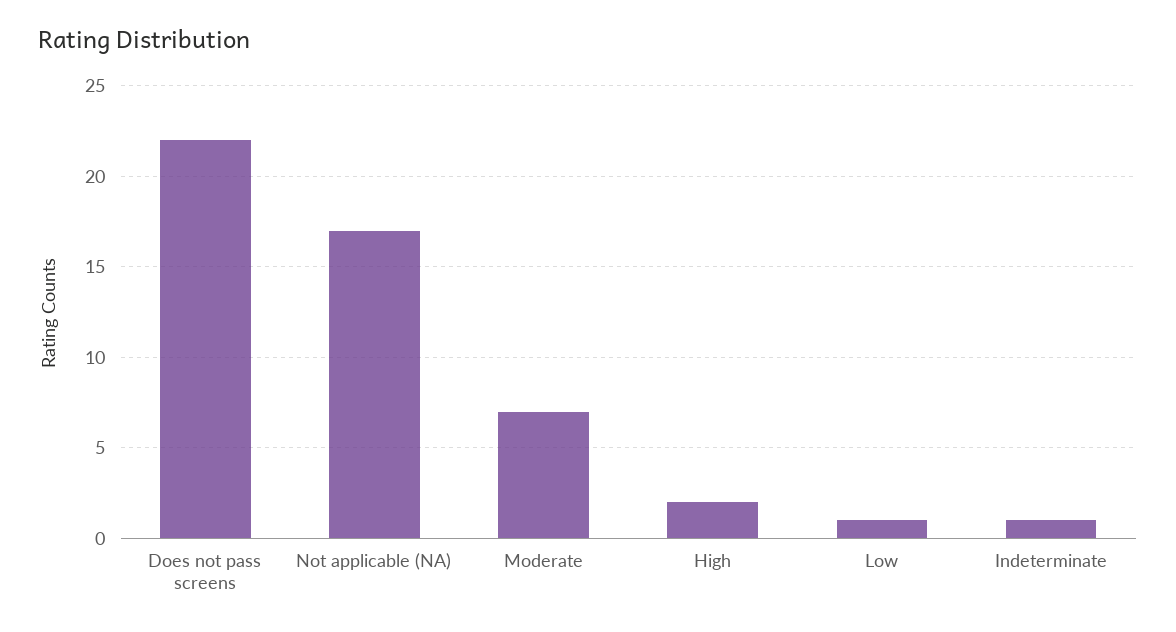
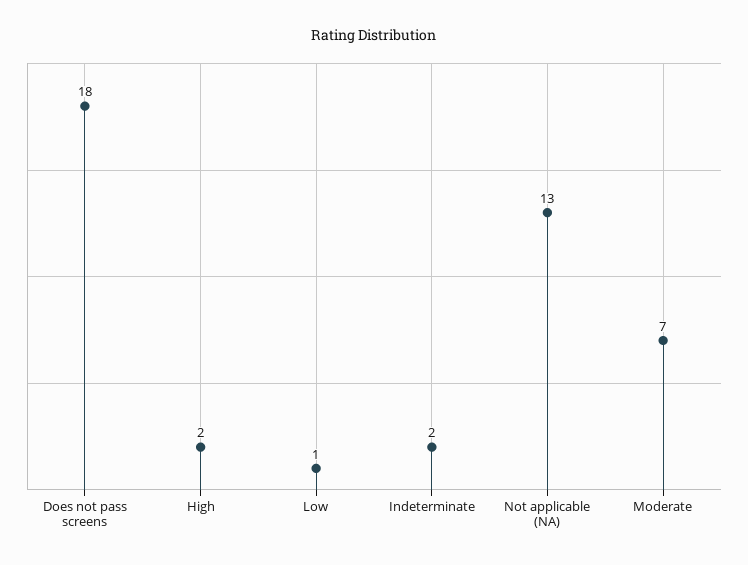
Does not pass screens: 22 -> 18
Not applicable (NA): 17 -> 13
Indeterminate: 1 -> 2

